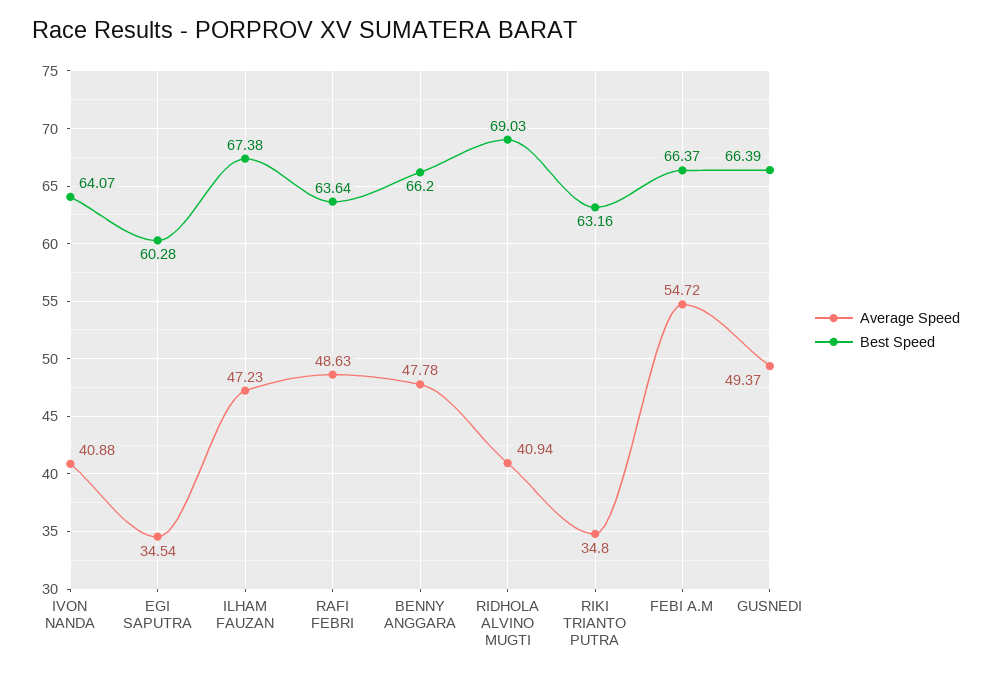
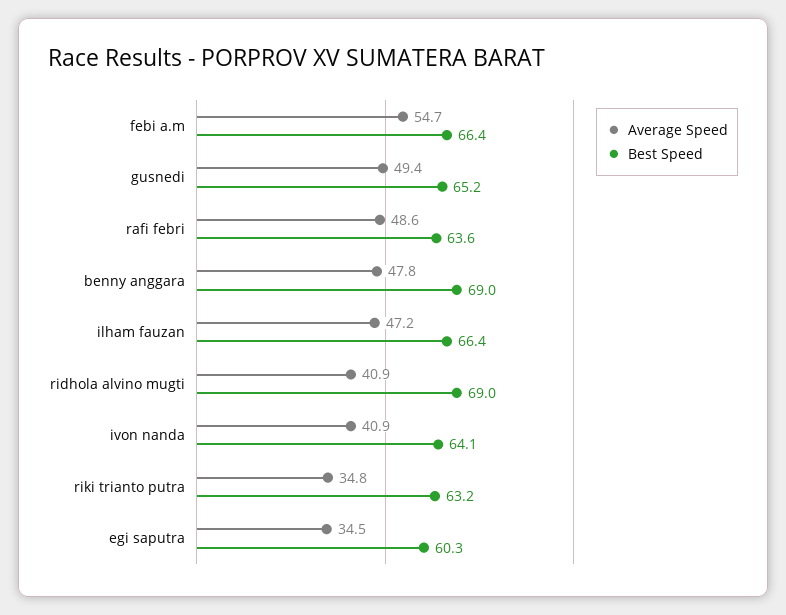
Best Speed, ILHAM FAUZAN: 67.38 -> 66.4
Best Speed, BENNY ANGGARA: 66.2 -> 69
Best Speed, GUSNEDI: 66.39 -> 65.2

